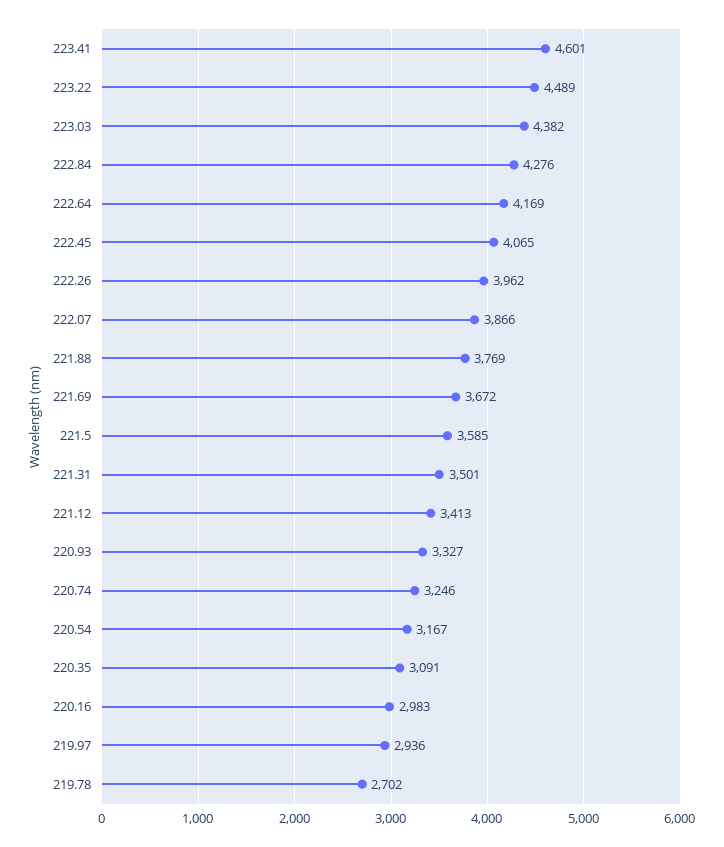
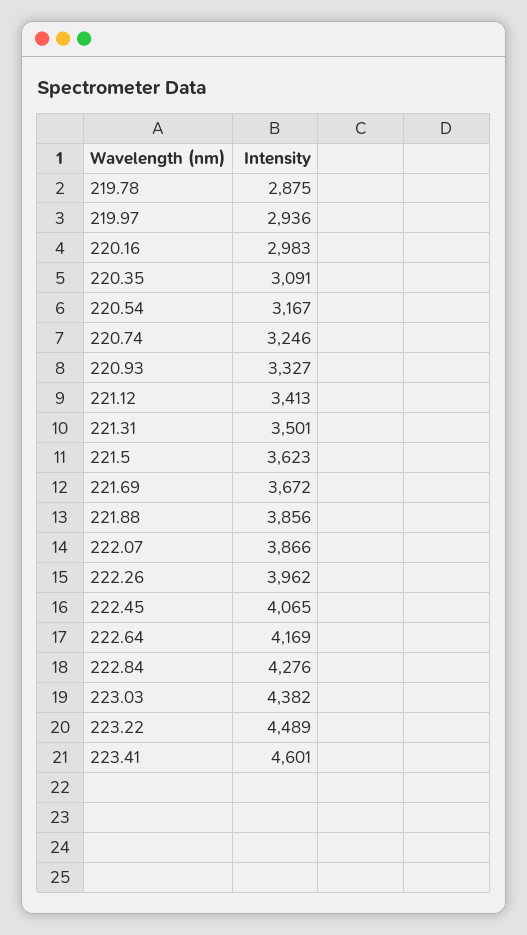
221.88: 3769 -> 3856
221.5: 3585 -> 3623
219.78: 2702 -> 2875

